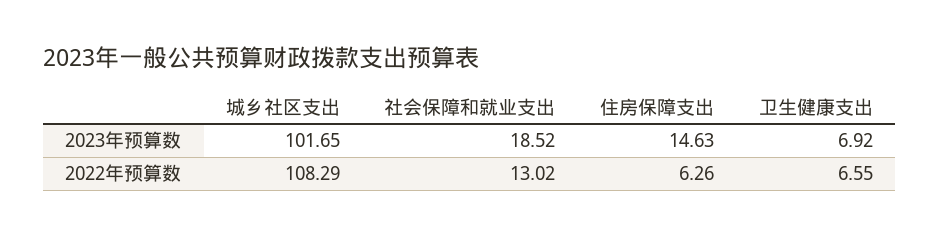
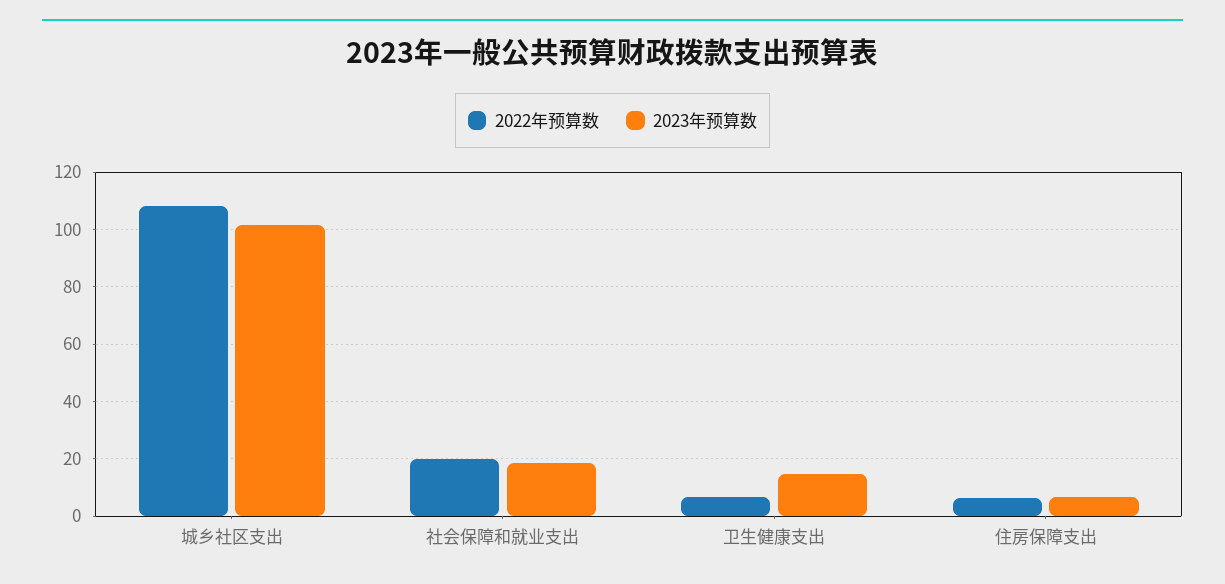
2023年预算数, 住房保障支出: 14.63 -> 7.5
2023年预算数, 卫生健康支出: 6.92 -> 15
2022年预算数, 社会保障和就业支出: 13.02 -> 20

